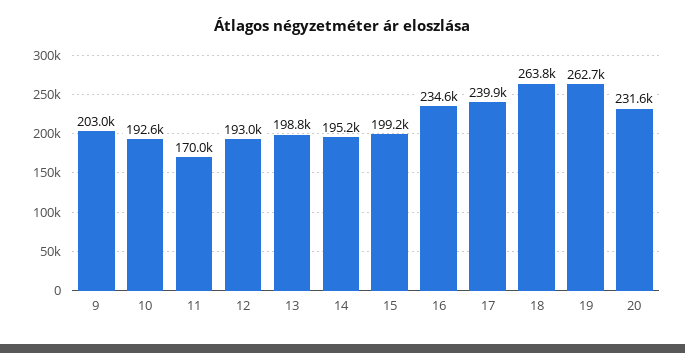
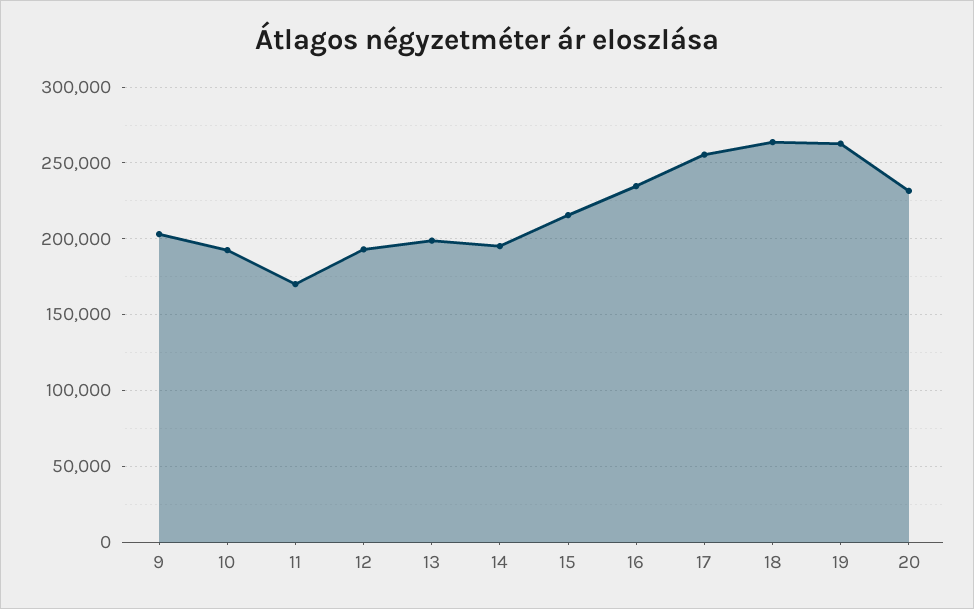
15: 199200 -> 215000
17: 239900 -> 255000

